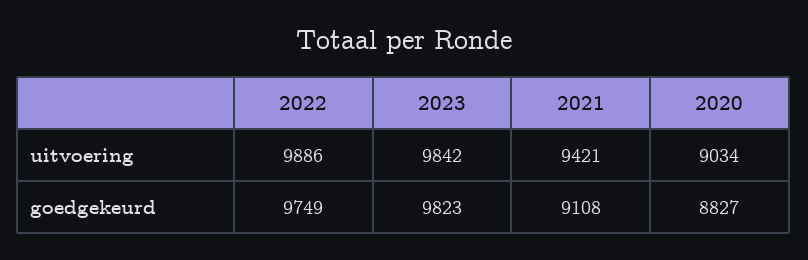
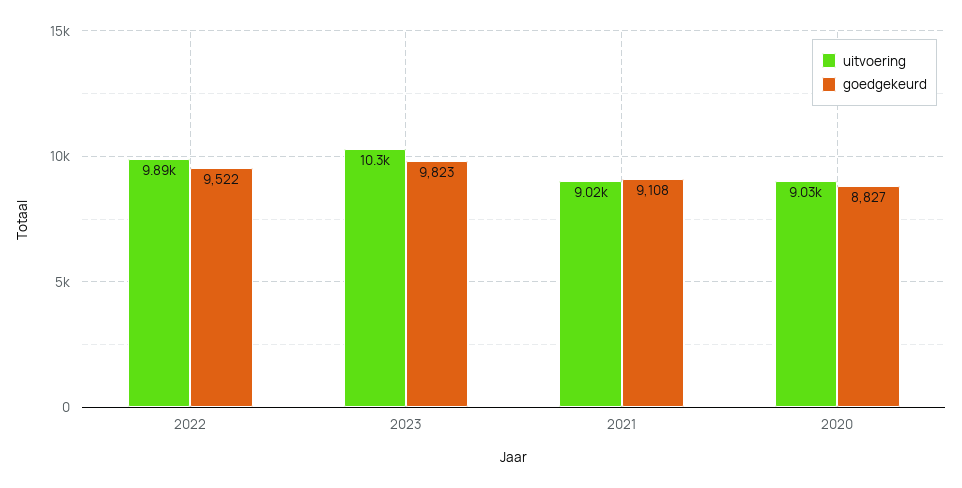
uitvoering, 2023: 9842 -> 10300
uitvoering, 2021: 9421 -> 9020
goedgekeurd, 2022: 9749 -> 9522

